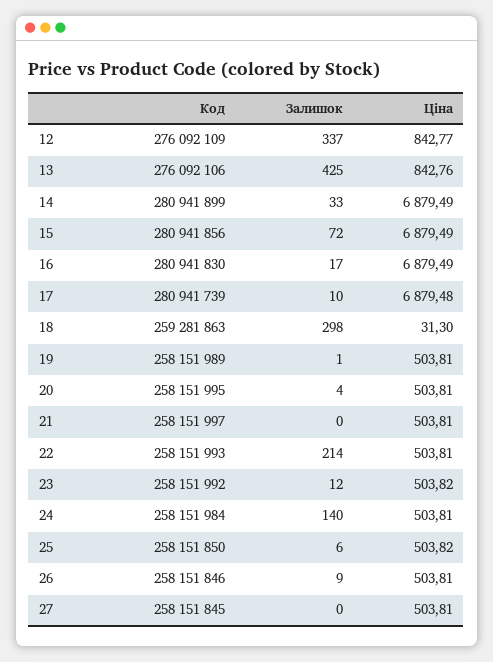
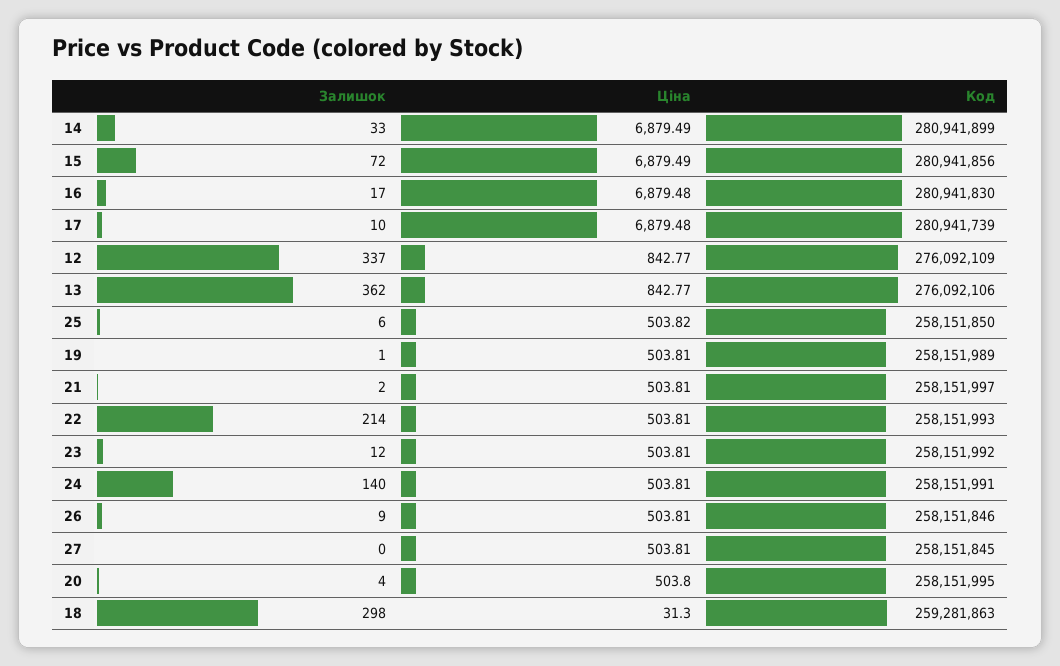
Залишок, 13: 425 -> 362
Ціна, 13: 842.76 -> 842.77
Ціна, 16: 6879.49 -> 6879.48
Ціна, 20: 503.81 -> 503.8
Залишок, 21: 0 -> 2
Ціна, 23: 503.82 -> 503.81
Код, 24: 258151984 -> 258151991

